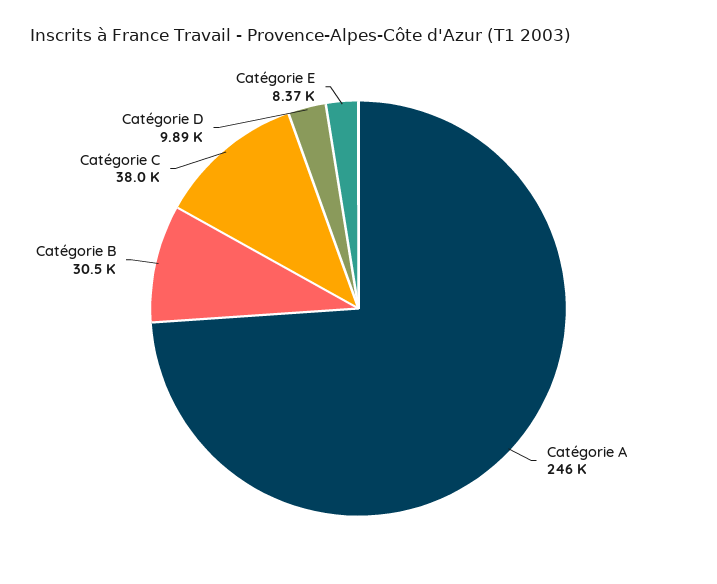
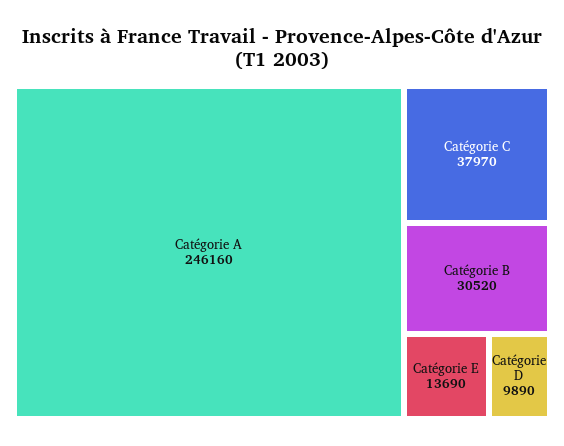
Catégorie E: 8370 -> 13690

